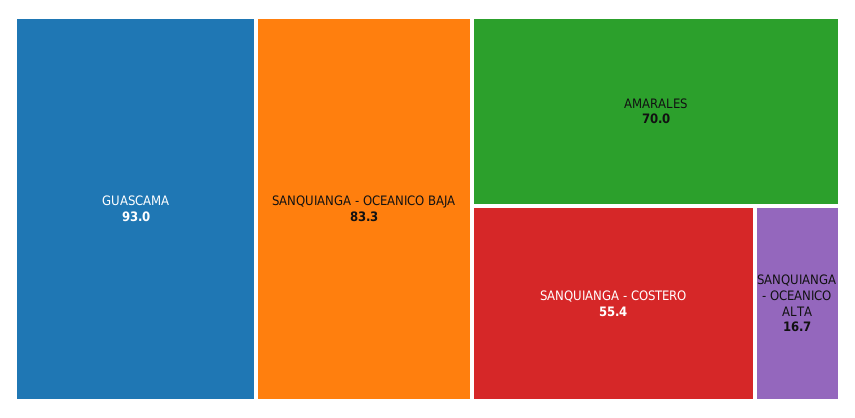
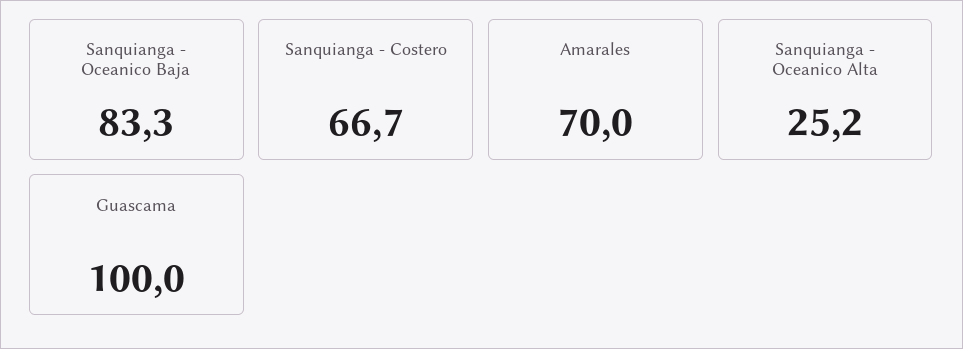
GUASCAMA: 93 -> 100
SANQUIANGA - COSTERO: 55.4 -> 66.7
SANQUIANGA - OCEANICO ALTA: 16.7 -> 25.2

